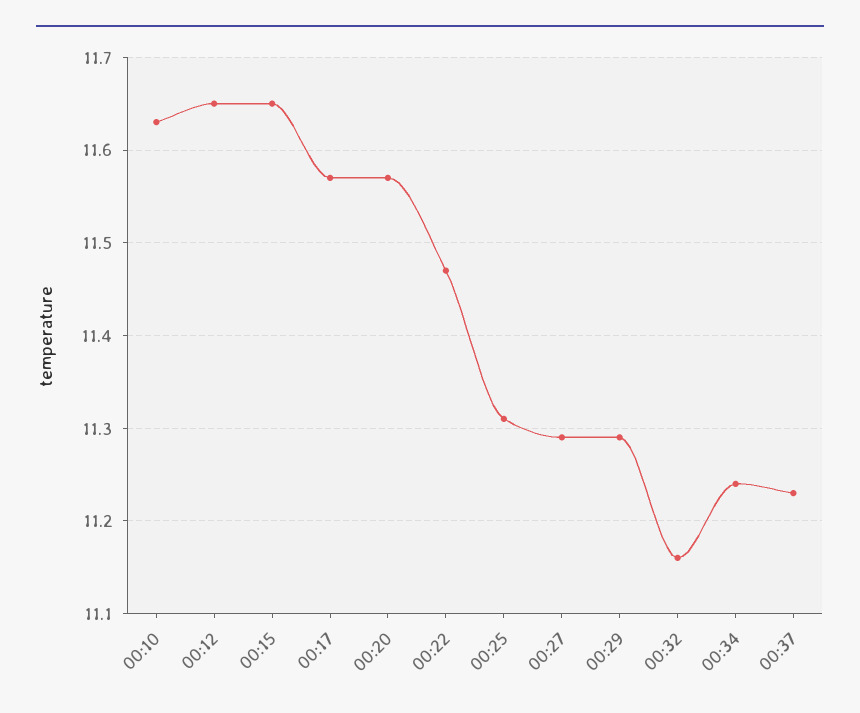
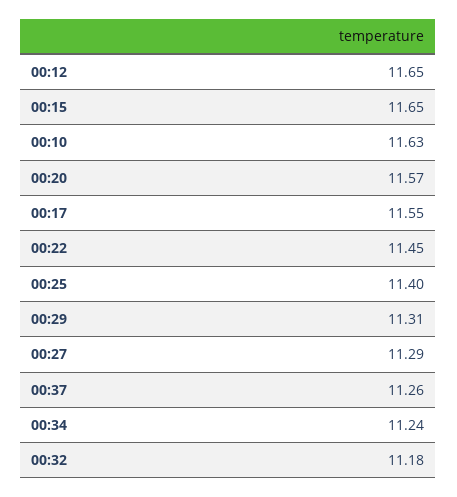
00:17: 11.57 -> 11.55
00:22: 11.47 -> 11.45
00:25: 11.31 -> 11.4
00:29: 11.29 -> 11.31
00:32: 11.16 -> 11.18
00:37: 11.23 -> 11.26

